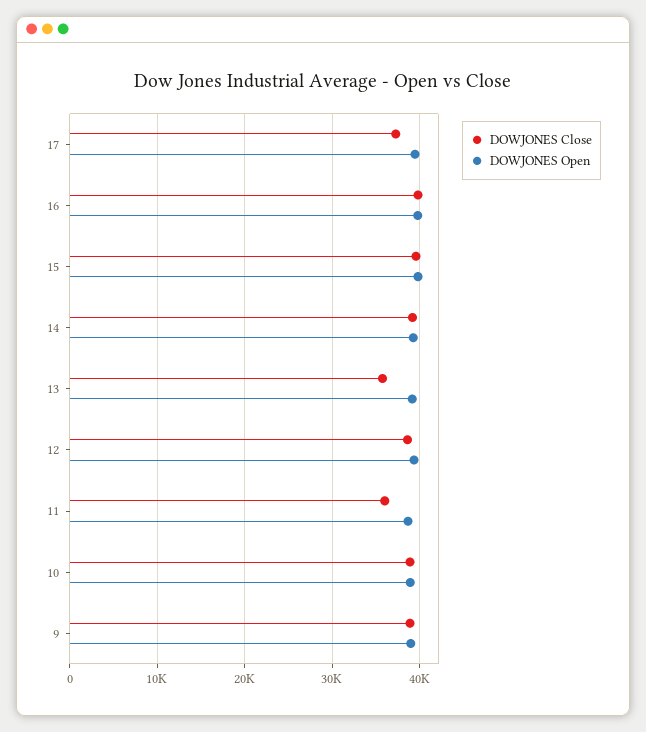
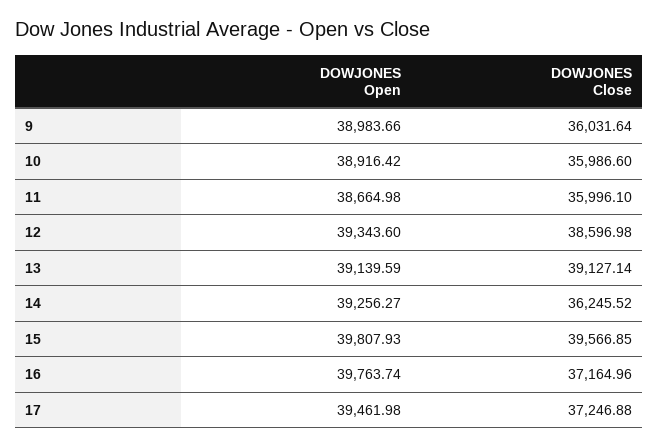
DOWJONES Close, 16: 40000 -> 37164.96
DOWJONES Close, 14: 39000 -> 36245.52
DOWJONES Close, 13: 36000 -> 39127.14
DOWJONES Close, 10: 39000 -> 35986.6
DOWJONES Close, 9: 39000 -> 36031.64

